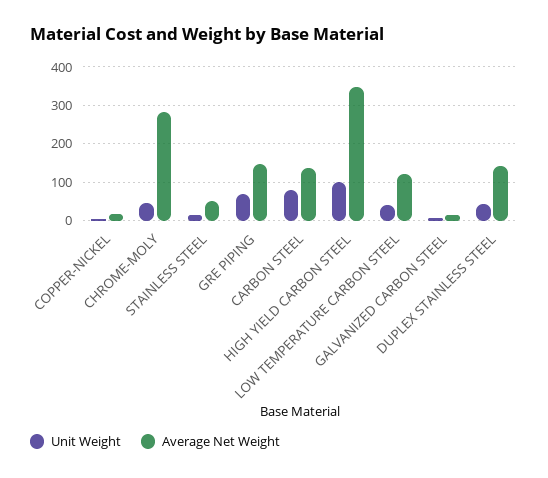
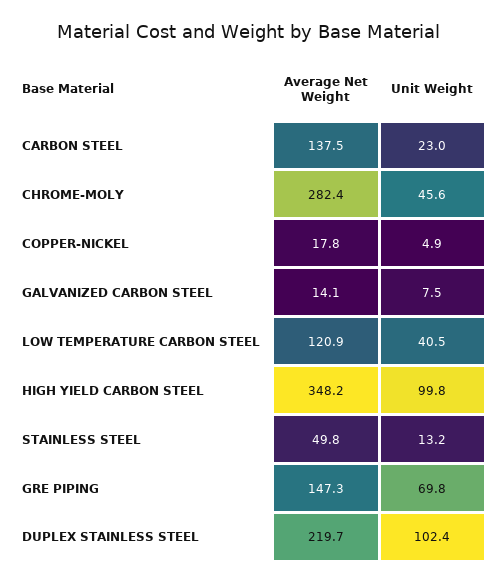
Unit Weight, CARBON STEEL: 80 -> 23
Unit Weight, DUPLEX STAINLESS STEEL: 40 -> 102.4
Average Net Weight, DUPLEX STAINLESS STEEL: 140 -> 219.7

